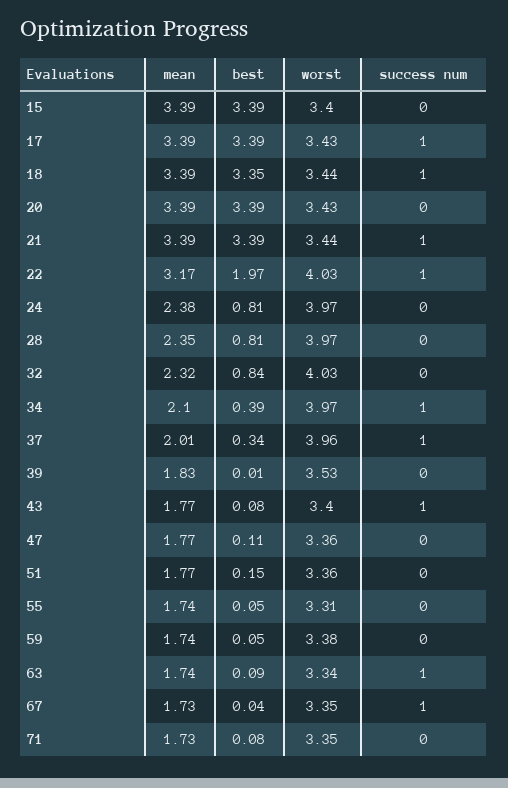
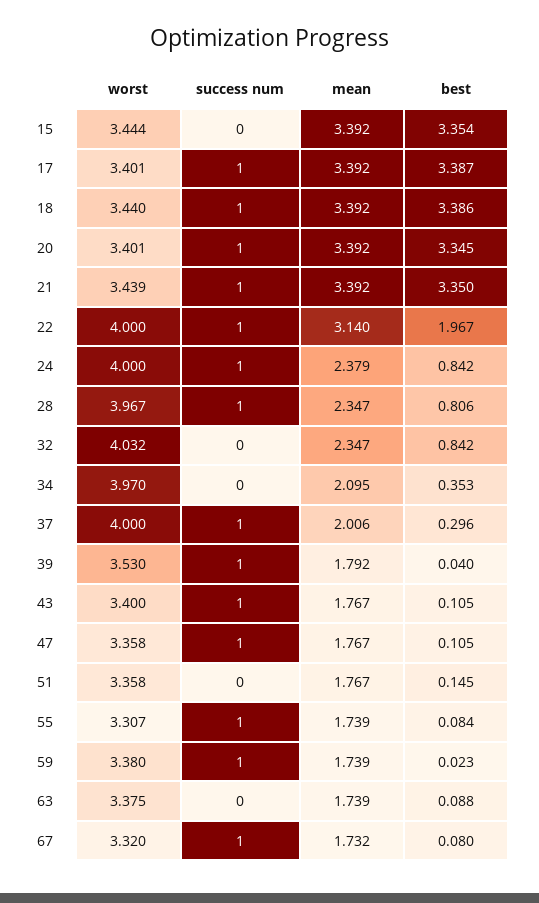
best, 15: 3.39 -> 3.354
worst, 15: 3.4 -> 3.444
worst, 17: 3.43 -> 3.401
best, 18: 3.35 -> 3.386
best, 20: 3.39 -> 3.345
worst, 20: 3.43 -> 3.401
success num, 20: 0 -> 1
best, 21: 3.39 -> 3.35
mean, 22: 3.17 -> 3.14
worst, 22: 4.03 -> 4
best, 24: 0.81 -> 0.842
worst, 24: 3.97 -> 4
success num, 24: 0 -> 1
success num, 28: 0 -> 1
mean, 32: 2.32 -> 2.347
best, 34: 0.39 -> 0.353
success num, 34: 1 -> 0
best, 37: 0.34 -> 0.296
worst, 37: 3.96 -> 4
mean, 39: 1.83 -> 1.792
best, 39: 0.01 -> 0.04
success num, 39: 0 -> 1
best, 43: 0.08 -> 0.105
success num, 47: 0 -> 1
best, 55: 0.05 -> 0.084
success num, 55: 0 -> 1
best, 59: 0.05 -> 0.023
success num, 59: 0 -> 1
worst, 63: 3.34 -> 3.375
success num, 63: 1 -> 0
best, 67: 0.04 -> 0.08
worst, 67: 3.35 -> 3.32
mean, 71: 1.73 -> none
best, 71: 0.08 -> none
worst, 71: 3.35 -> none
success num, 71: 0 -> none

